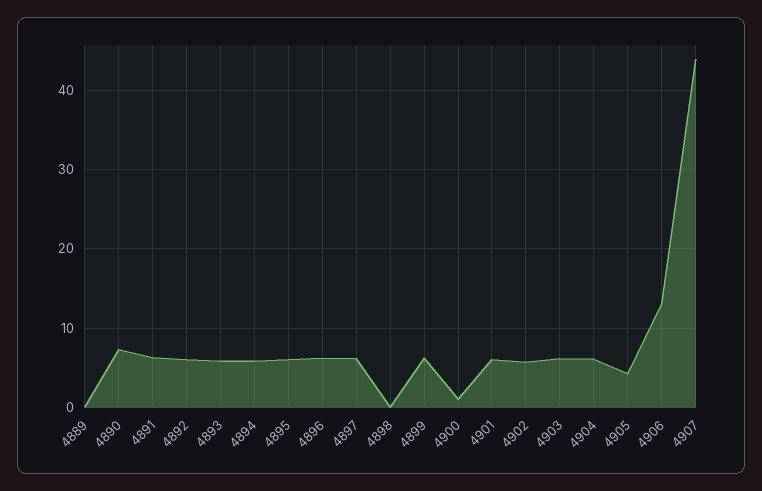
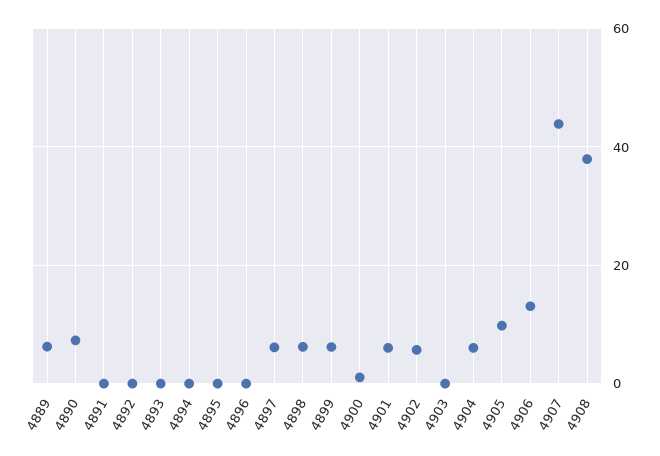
4889: 0 -> 6
4891: 6 -> 0
4892: 6 -> 0
4893: 6 -> 0
4894: 6 -> 0
4895: 6 -> 0
4896: 6 -> 0
4898: 0 -> 6
4903: 6 -> 0
4905: 4 -> 10
4908: none -> 38

